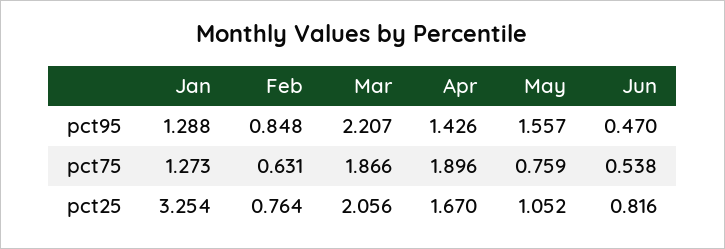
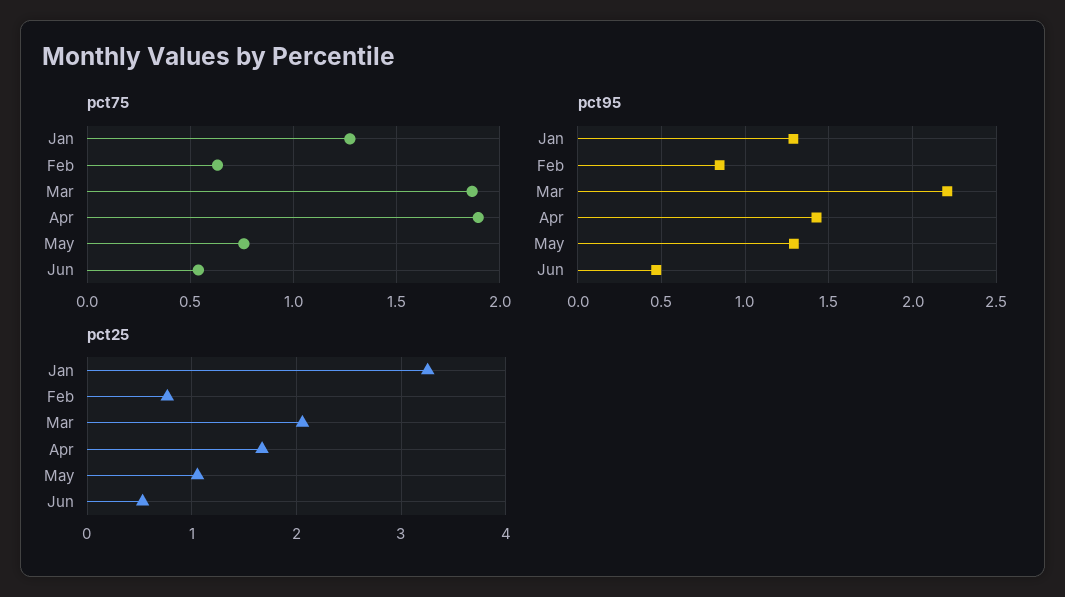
pct95, May: 1.557 -> 1.3
pct25, Jun: 0.816 -> 0.5

